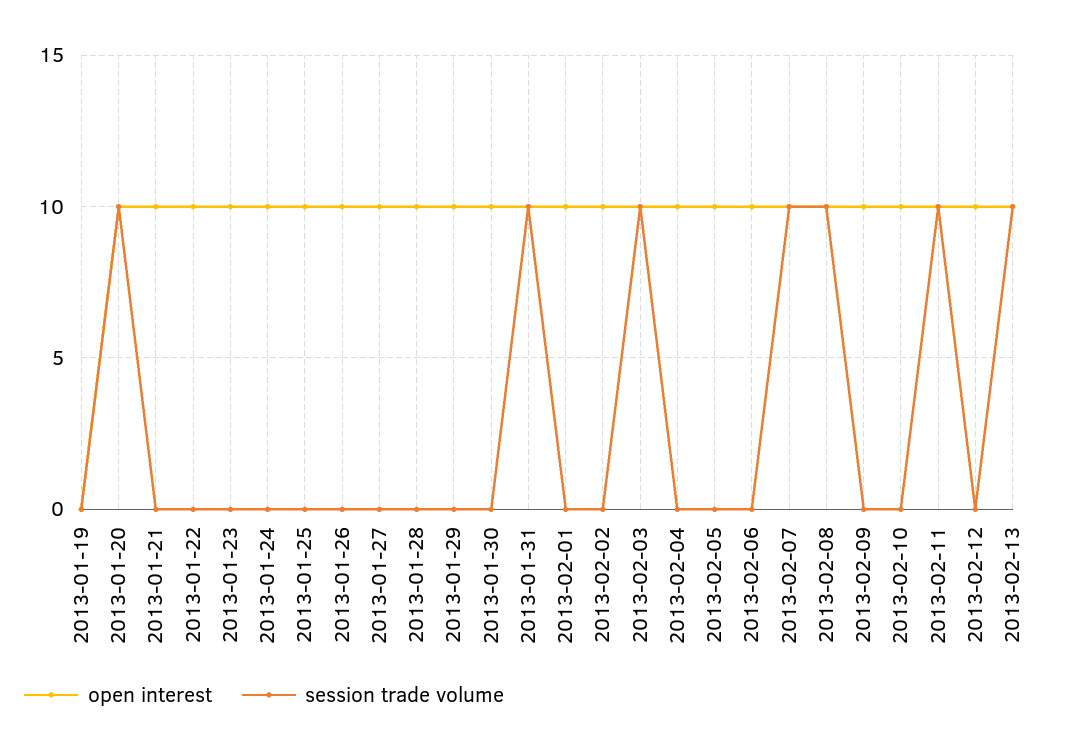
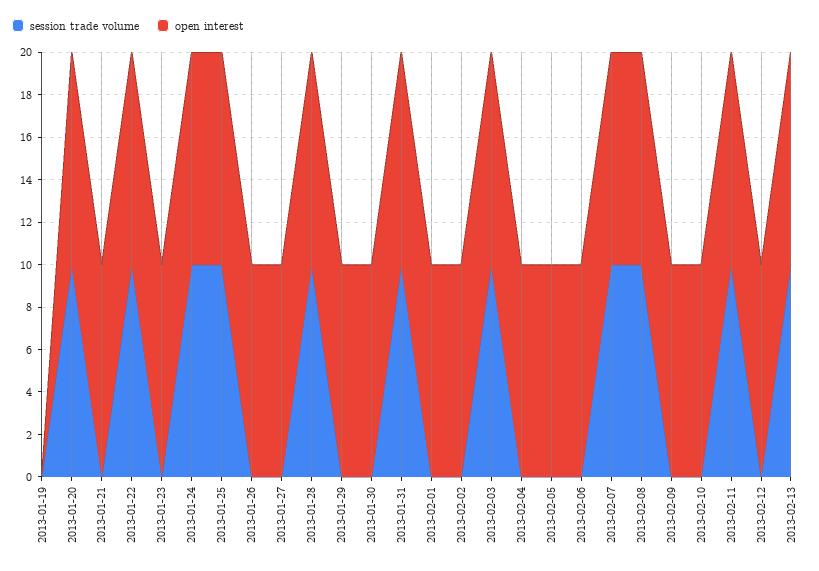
session trade volume, 2013-01-22: 0 -> 10
session trade volume, 2013-01-24: 0 -> 10
session trade volume, 2013-01-25: 0 -> 10
session trade volume, 2013-01-28: 0 -> 10

